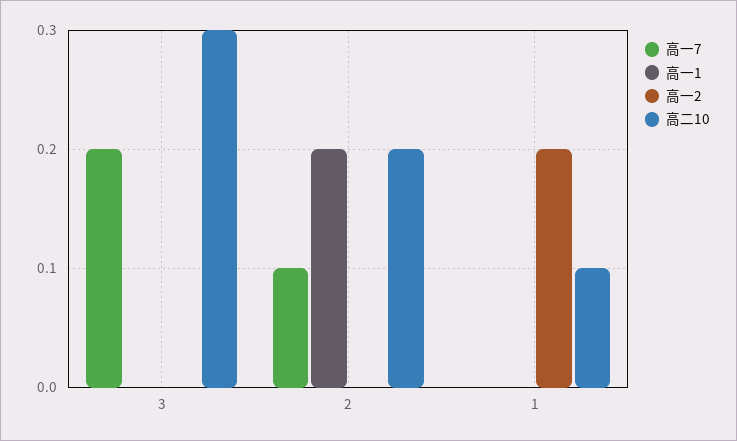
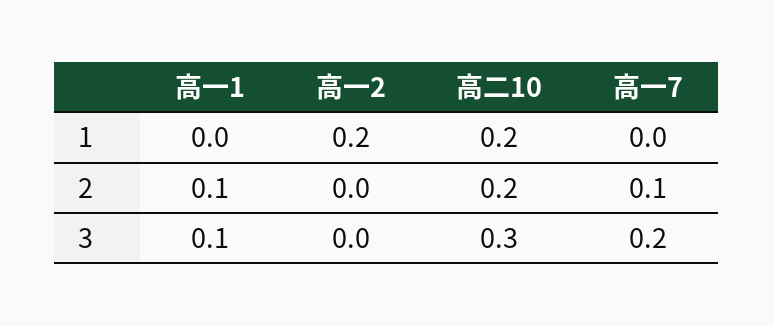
高一1, 3: 0 -> 0.1
高一1, 2: 0.2 -> 0.1
高二10, 1: 0.1 -> 0.2

